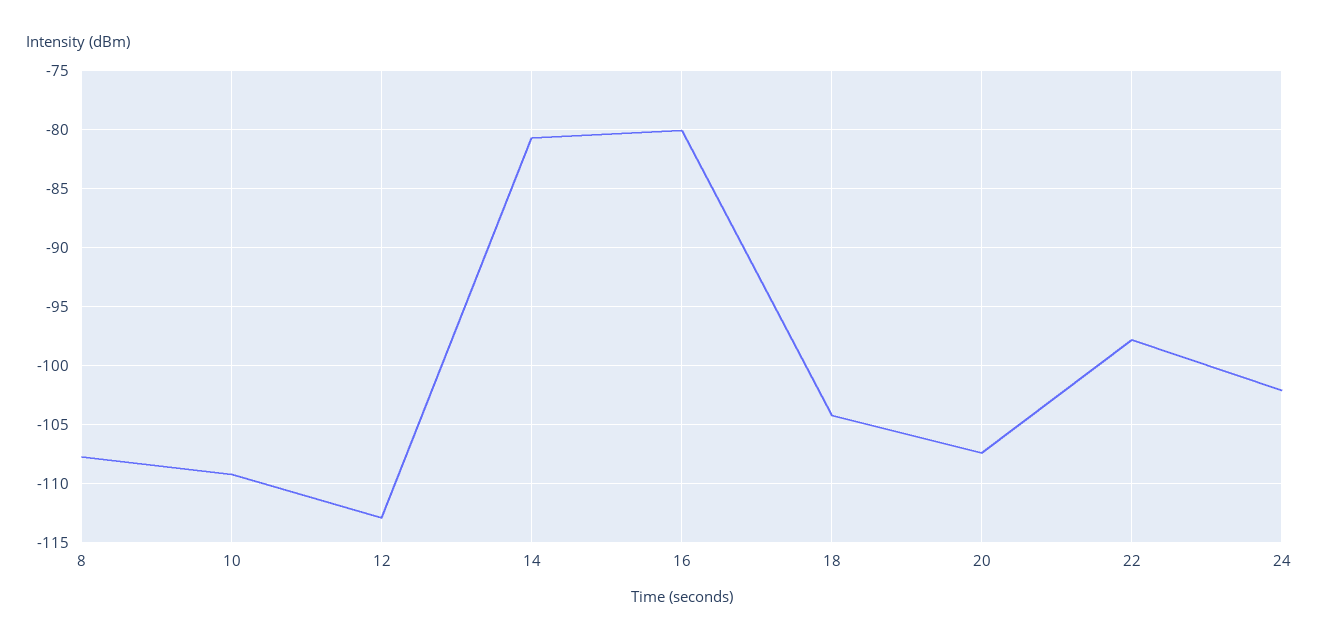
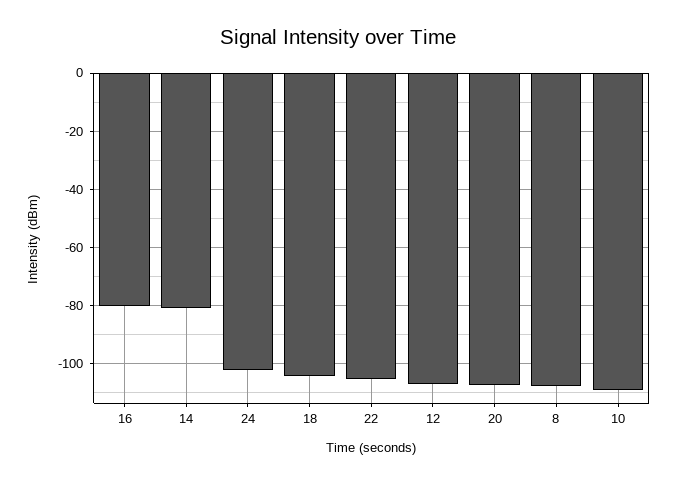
12: -113 -> -107.5
22: -98 -> -105

